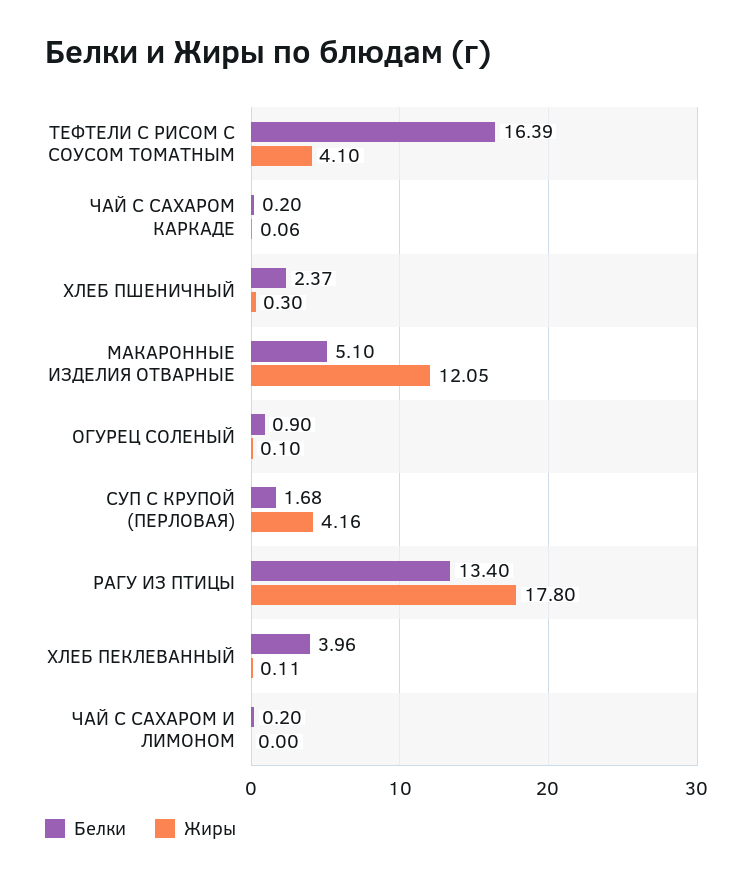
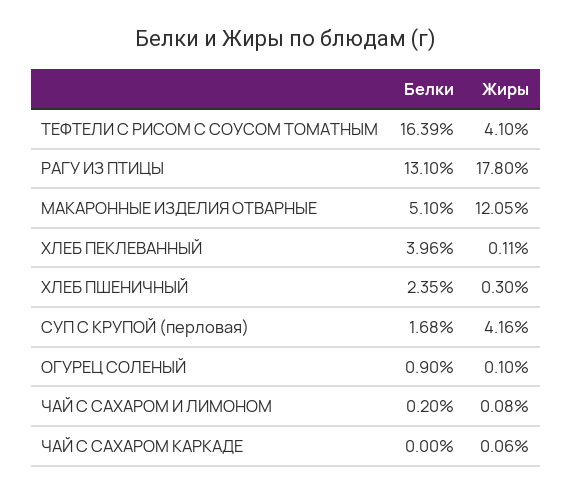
Белки, ЧАЙ С САХАРОМ КАРКАДЕ: 0.2 -> 0
Белки, ХЛЕБ ПШЕНИЧНЫЙ: 2.37 -> 2.35
Белки, РАГУ ИЗ ПТИЦЫ: 13.4 -> 13.1
Жиры, ЧАЙ С САХАРОМ И ЛИМОНОМ: 0 -> 0.08

